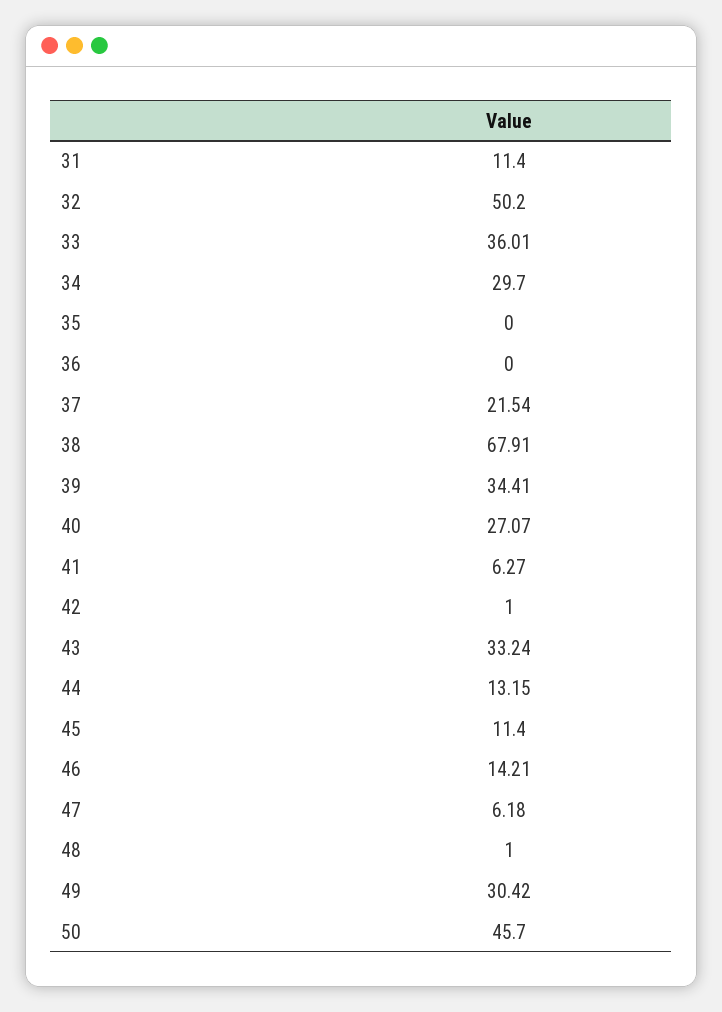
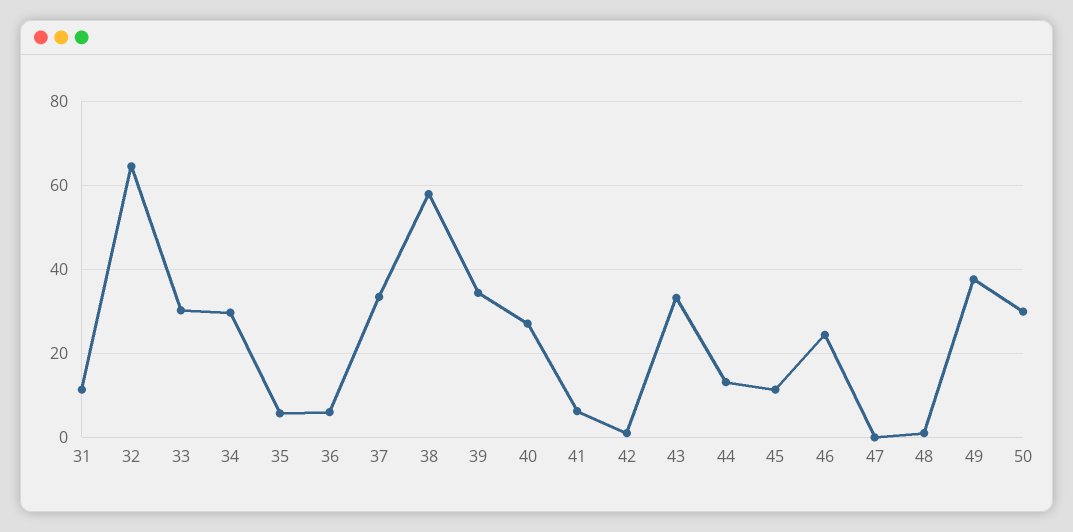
32: 50.2 -> 64
33: 36.01 -> 30
35: 0 -> 6
36: 0 -> 6
37: 21.54 -> 34
38: 67.91 -> 58
46: 14.21 -> 24
47: 6.18 -> 0
49: 30.42 -> 38
50: 45.7 -> 30

